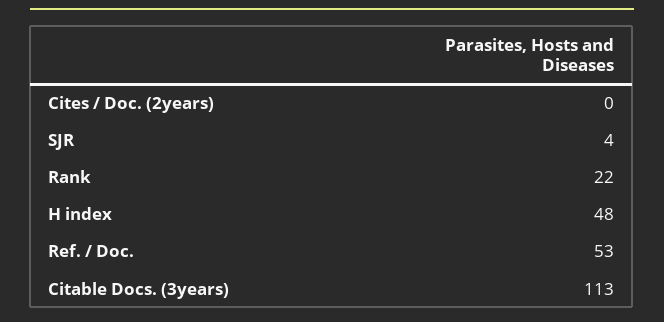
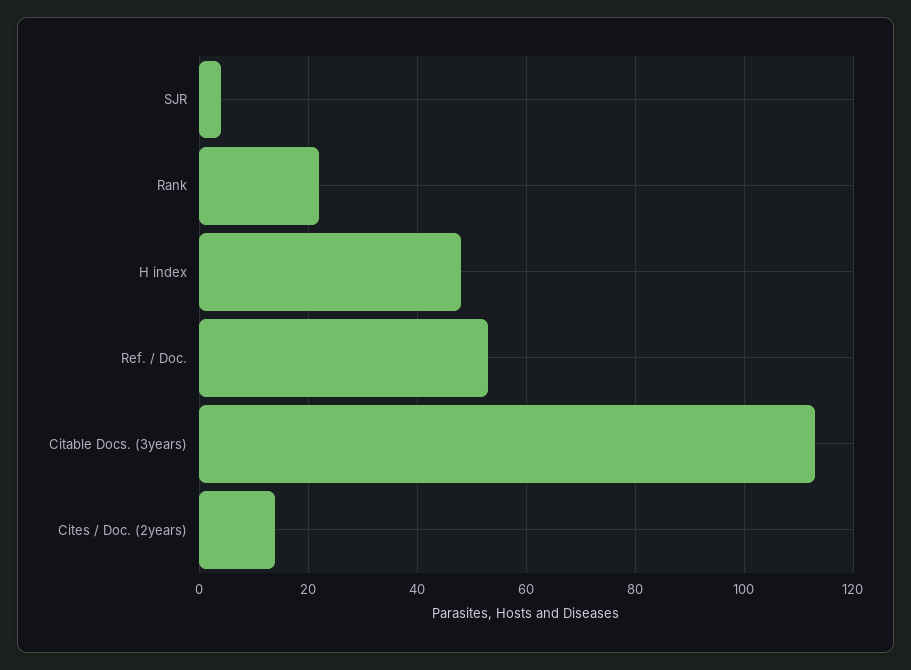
Cites / Doc. (2years): 0 -> 15

